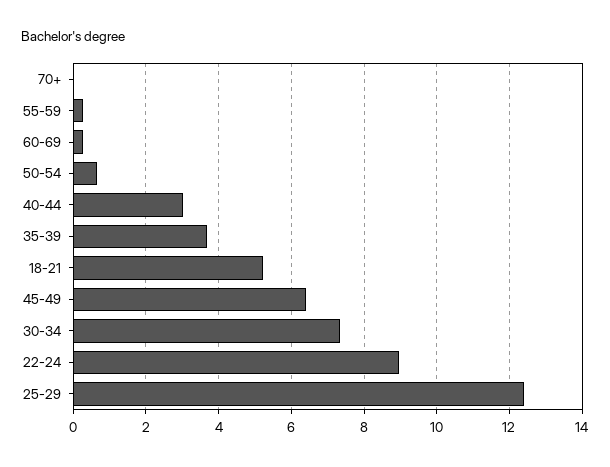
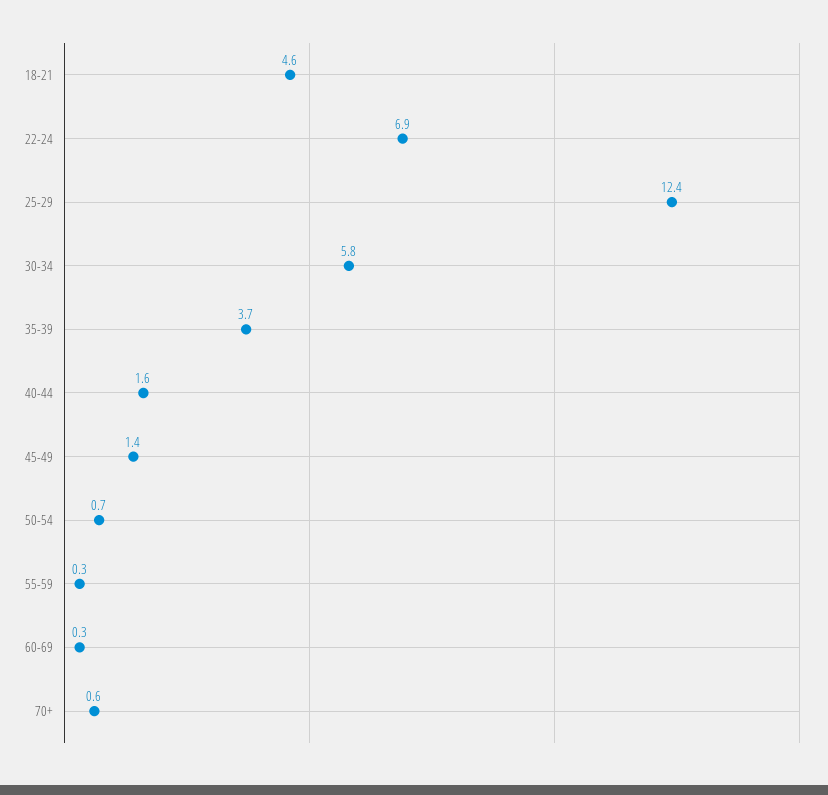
70+: 0 -> 0.6
40-44: 3 -> 1.6
18-21: 5.2 -> 4.6
45-49: 6.4 -> 1.4
30-34: 7.4 -> 5.8
22-24: 9 -> 6.9

